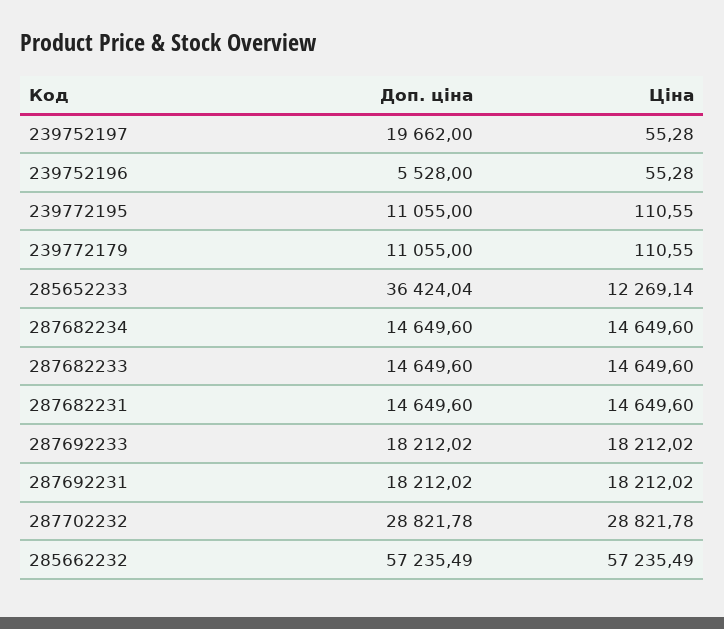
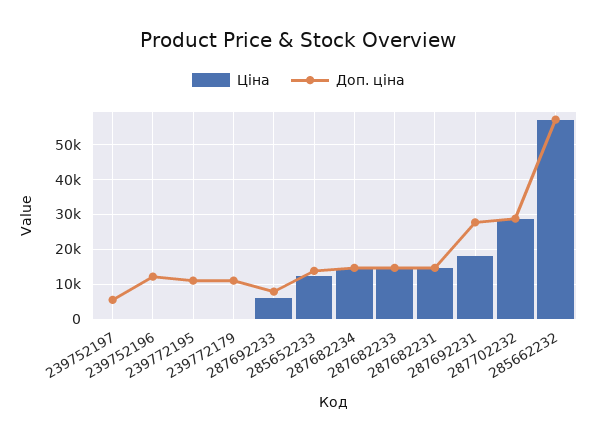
Доп. ціна, 239752197: 19662 -> 6000
Доп. ціна, 239752196: 5528 -> 12000
Доп. ціна, 285652233: 36424.04 -> 14000
Доп. ціна, 287692233: 18212.02 -> 8000
Ціна, 287692233: 18212.02 -> 6000
Доп. ціна, 287692231: 18212.02 -> 28000

